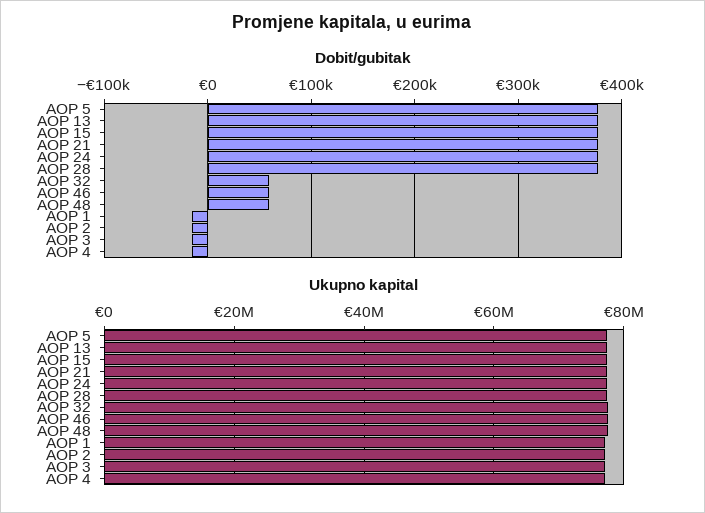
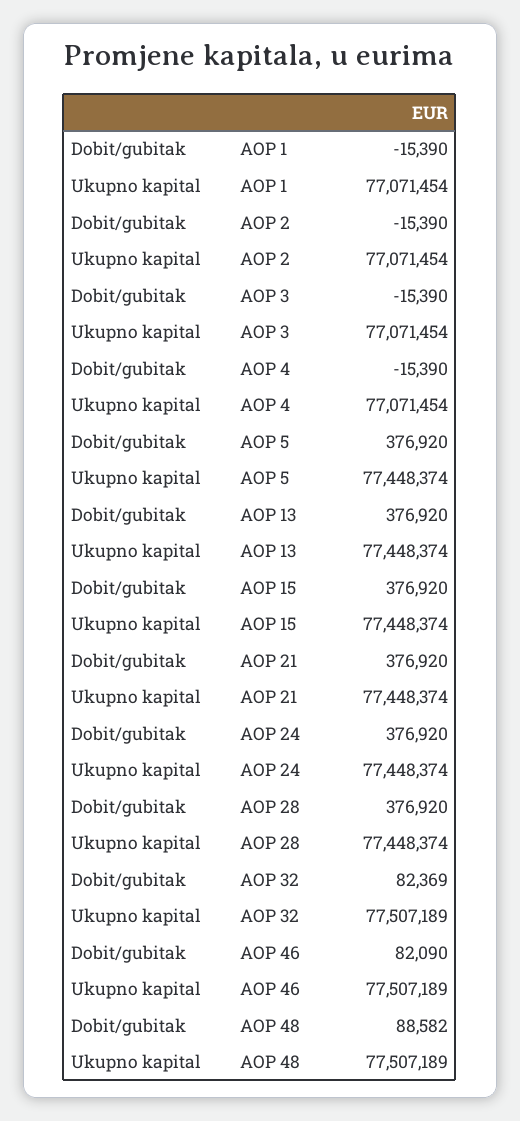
Dobit/gubitak, AOP 32: 60000 -> 82369
Dobit/gubitak, AOP 46: 60000 -> 82090
Dobit/gubitak, AOP 48: 60000 -> 88582

